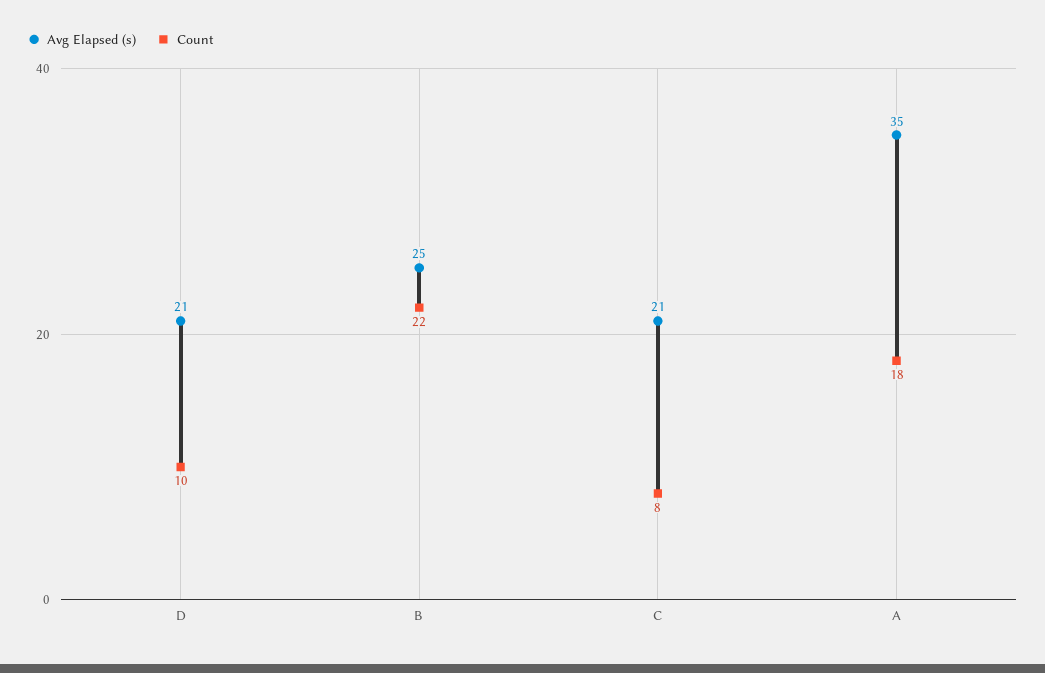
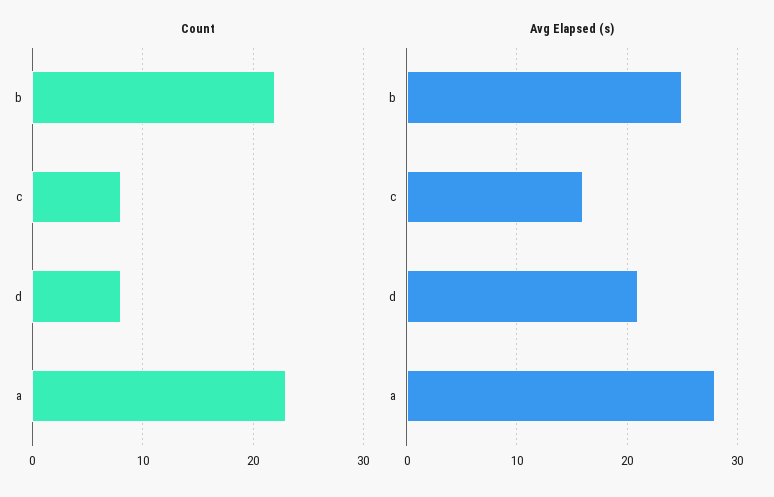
Count, D: 10 -> 8
Avg Elapsed (s), C: 21 -> 16
Avg Elapsed (s), A: 35 -> 28
Count, A: 18 -> 23

